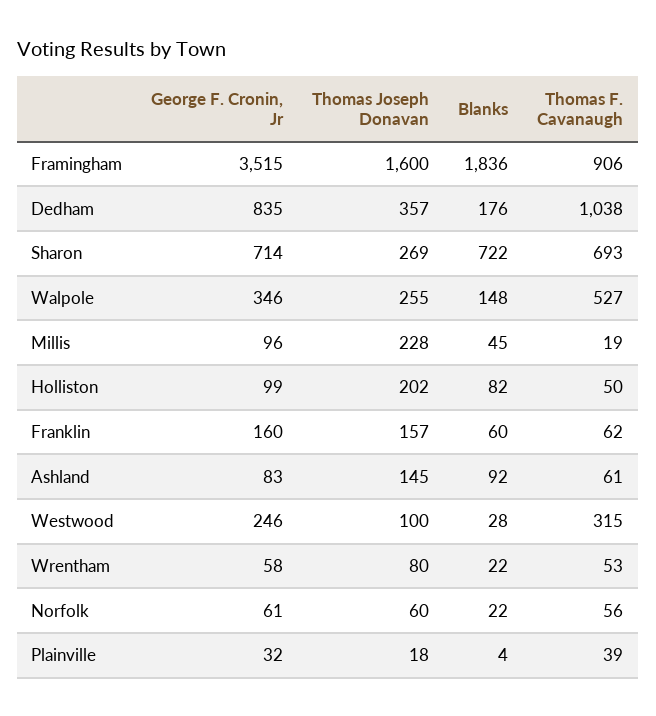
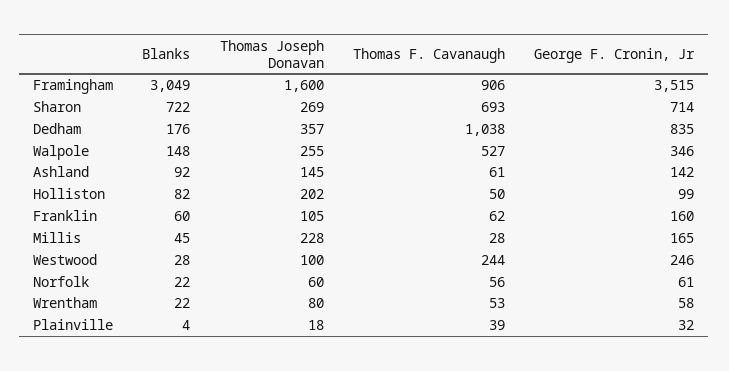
Blanks, Framingham: 1836 -> 3049
George F. Cronin, Jr, Millis: 96 -> 165
Thomas F. Cavanaugh, Millis: 19 -> 28
Thomas Joseph Donavan, Franklin: 157 -> 105
George F. Cronin, Jr, Ashland: 83 -> 142
Thomas F. Cavanaugh, Westwood: 315 -> 244

